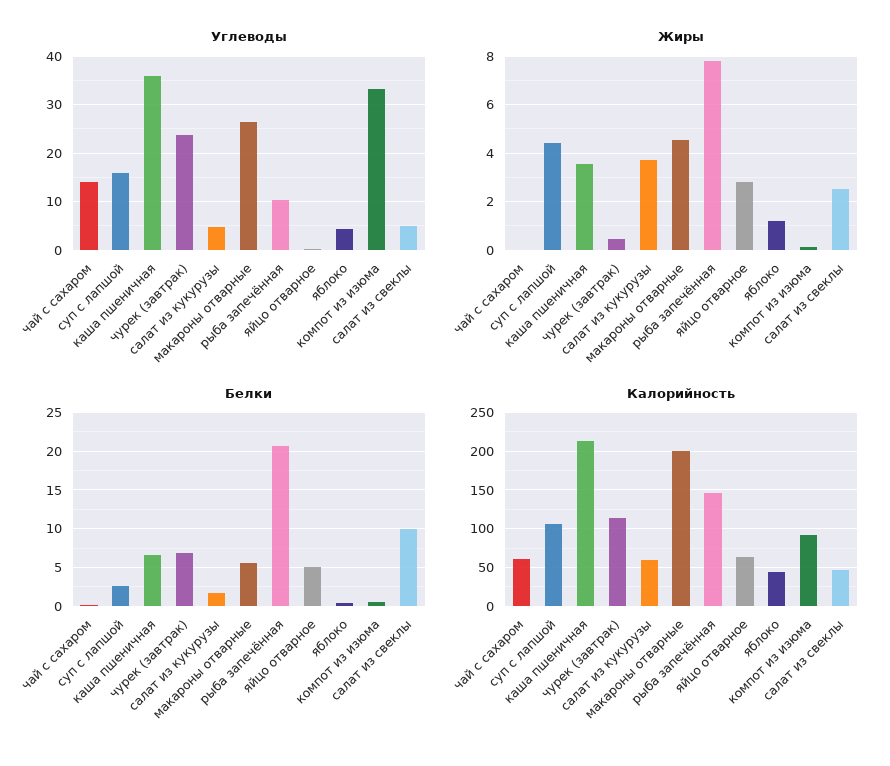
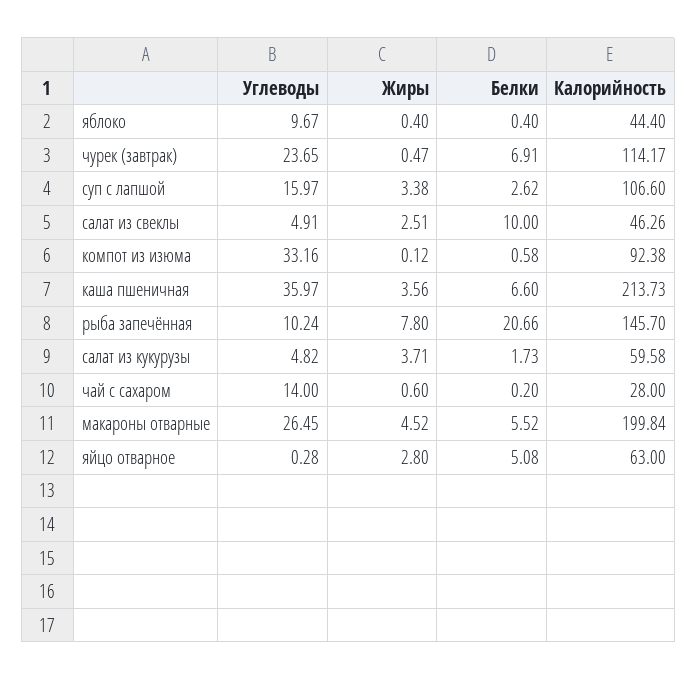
Углеводы, яблоко: 4 -> 9.67
Жиры, чай с сахаром: 0 -> 0.6
Жиры, суп с лапшой: 4.5 -> 3.38
Жиры, яблоко: 1.25 -> 0.4
Калорийность, чай с сахаром: 60 -> 28

